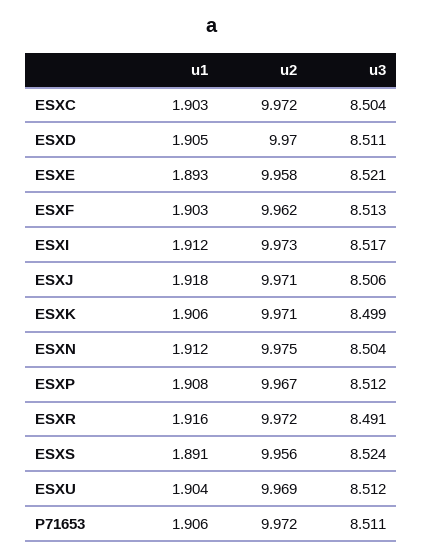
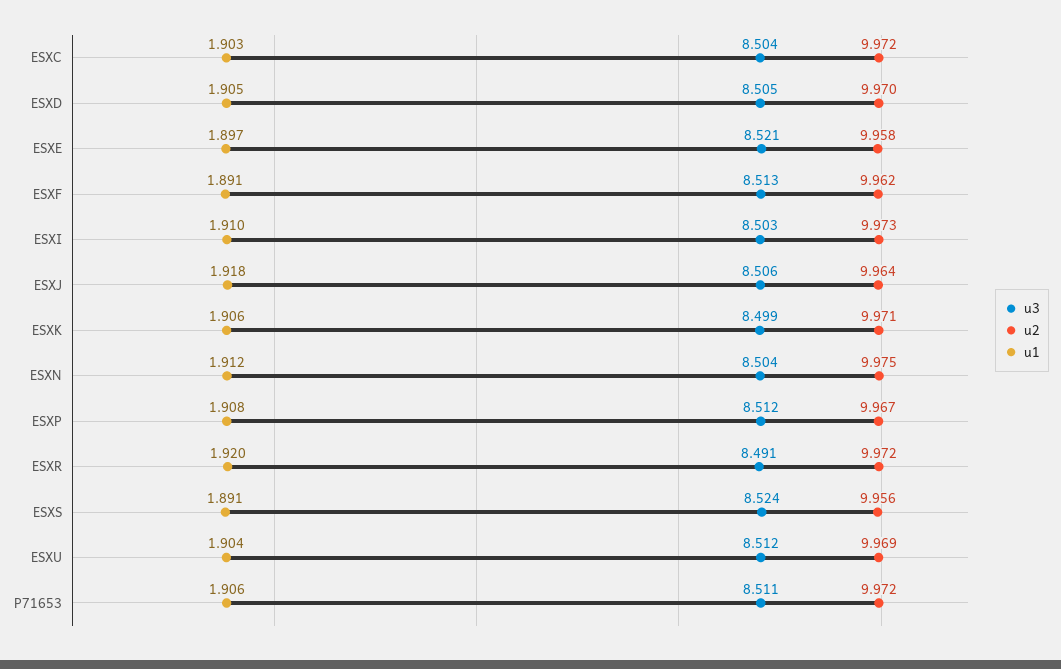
u3, ESXD: 8.511 -> 8.505
u1, ESXE: 1.893 -> 1.897
u1, ESXF: 1.903 -> 1.891
u1, ESXI: 1.912 -> 1.91
u3, ESXI: 8.517 -> 8.503
u2, ESXJ: 9.971 -> 9.964
u1, ESXR: 1.916 -> 1.92

